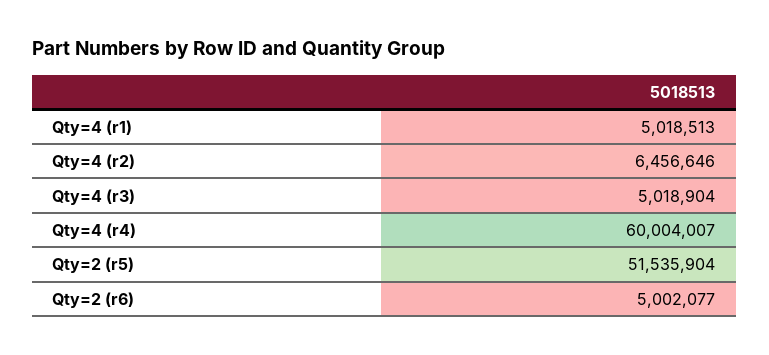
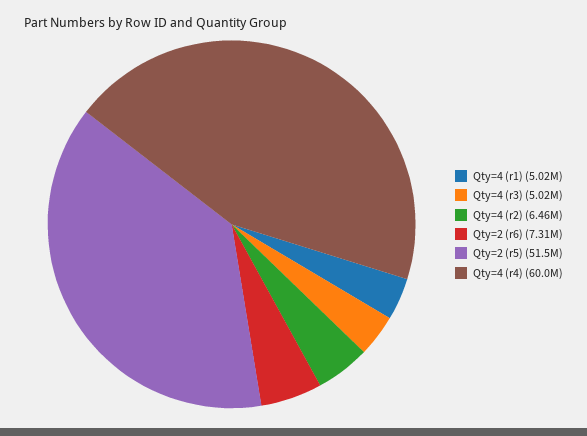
Qty=2 (r6): 5002077 -> 7310000

